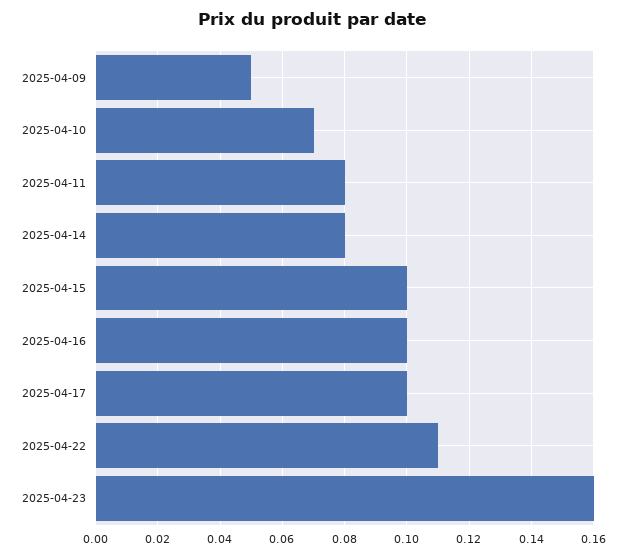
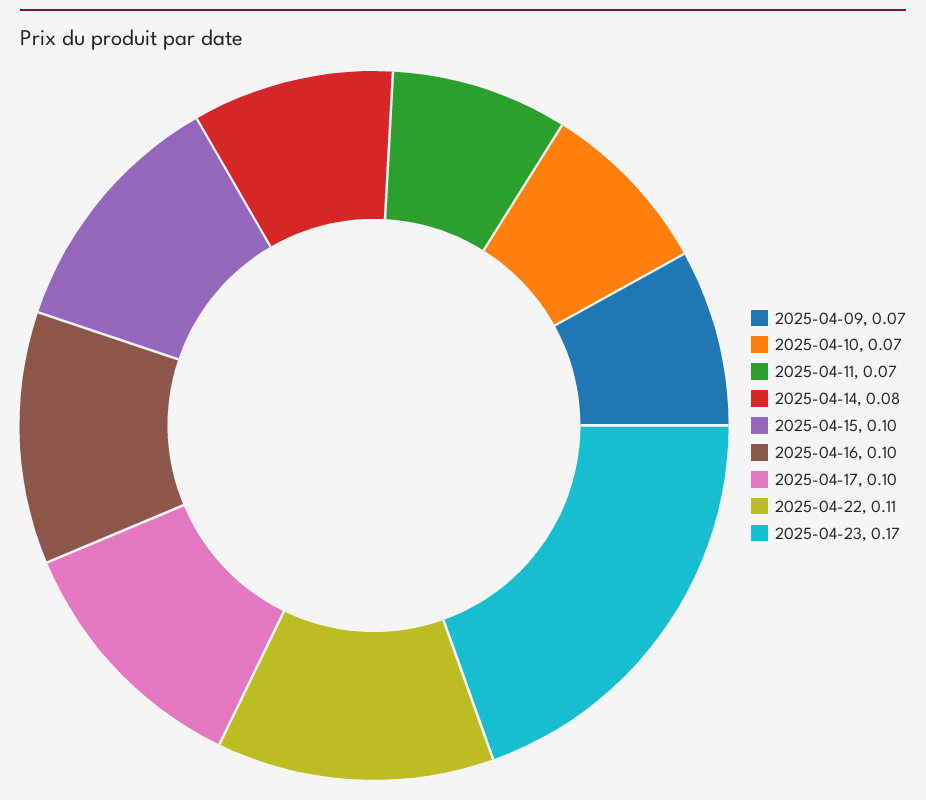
2025-04-09: 0.05 -> 0.07
2025-04-11: 0.08 -> 0.07
2025-04-23: 0.16 -> 0.17

